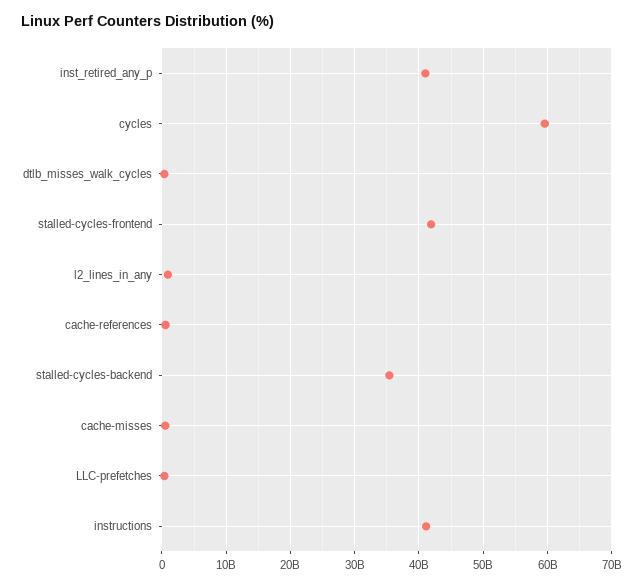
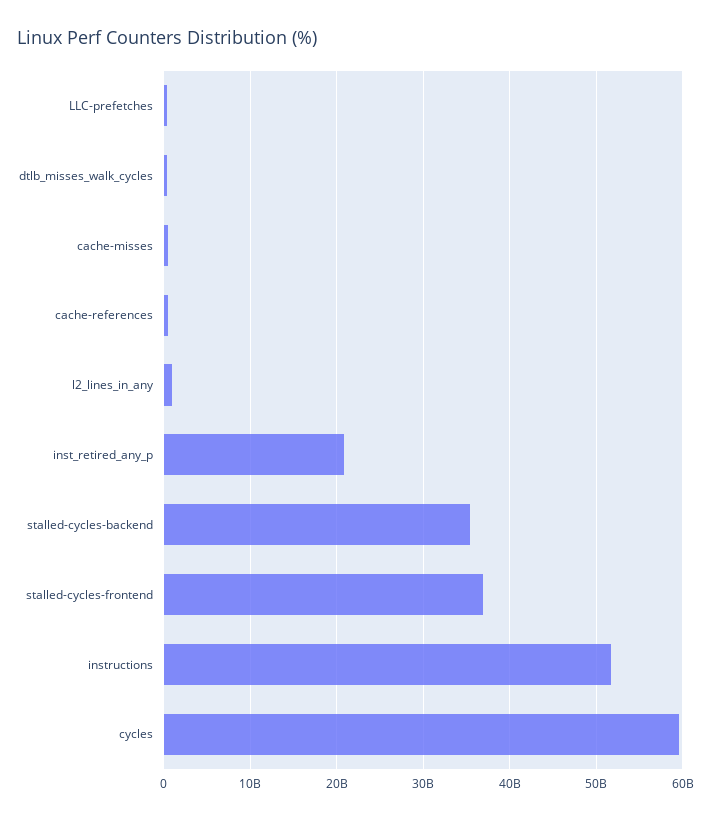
inst_retired_any_p: 41000000000 -> 21000000000
stalled-cycles-frontend: 42000000000 -> 37000000000
instructions: 41000000000 -> 52000000000

